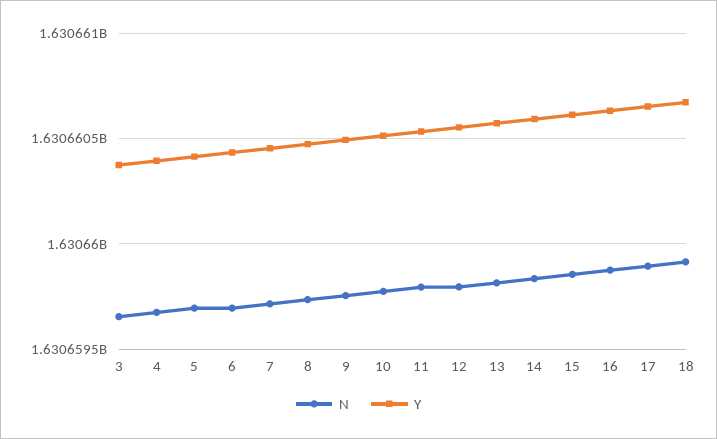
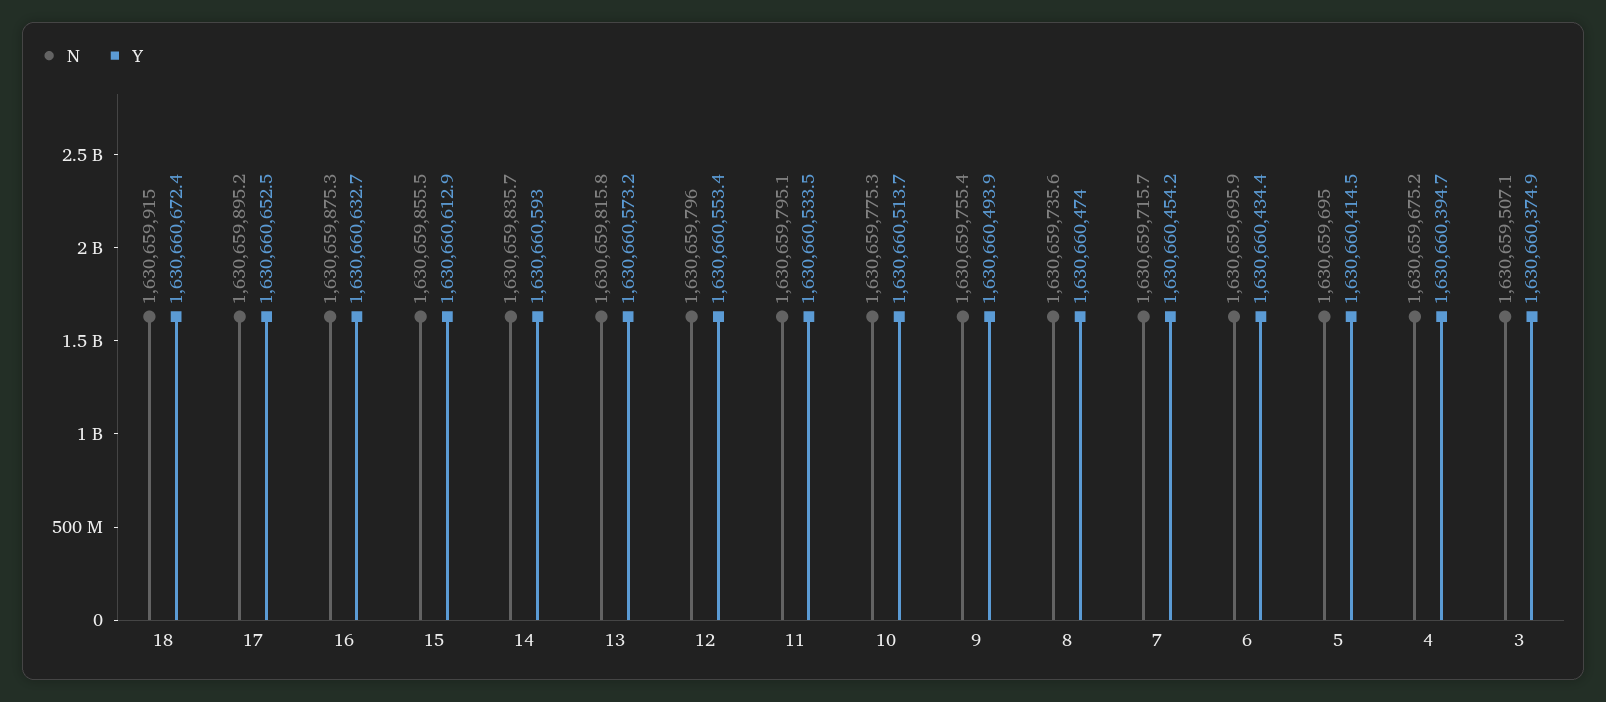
N, 3: 1630659650 -> 1630659507.1

